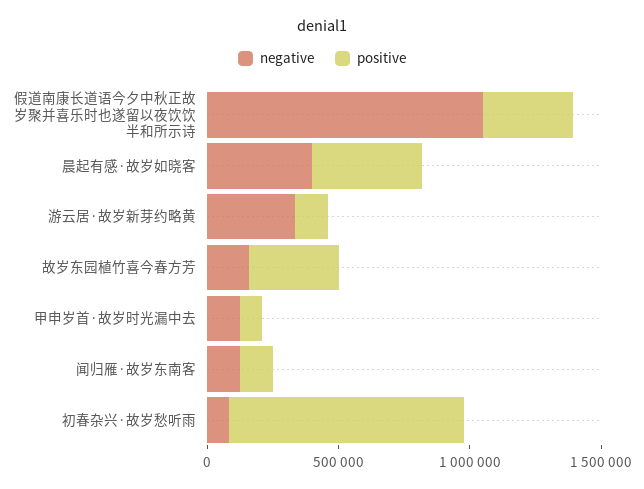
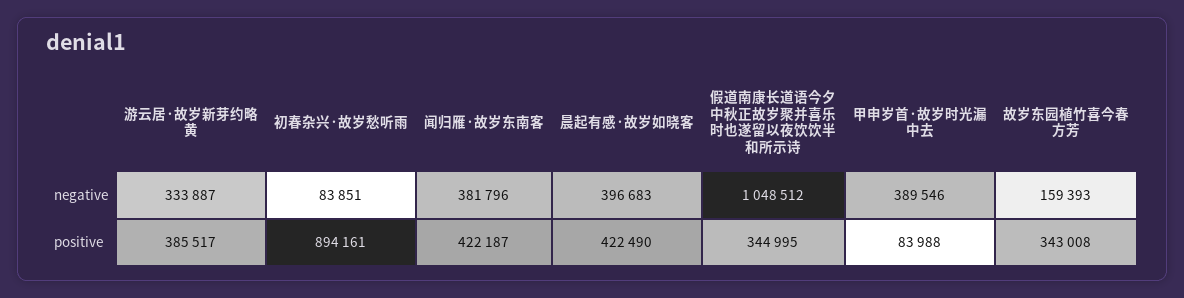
positive, 游云居·故岁新芽约略黄: 100000 -> 385517
negative, 甲申岁首·故岁时光漏中去: 100000 -> 389546
negative, 闻归雁·故岁东南客: 100000 -> 381796
positive, 闻归雁·故岁东南客: 100000 -> 422187

